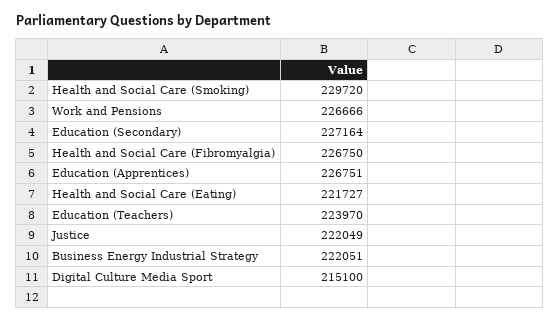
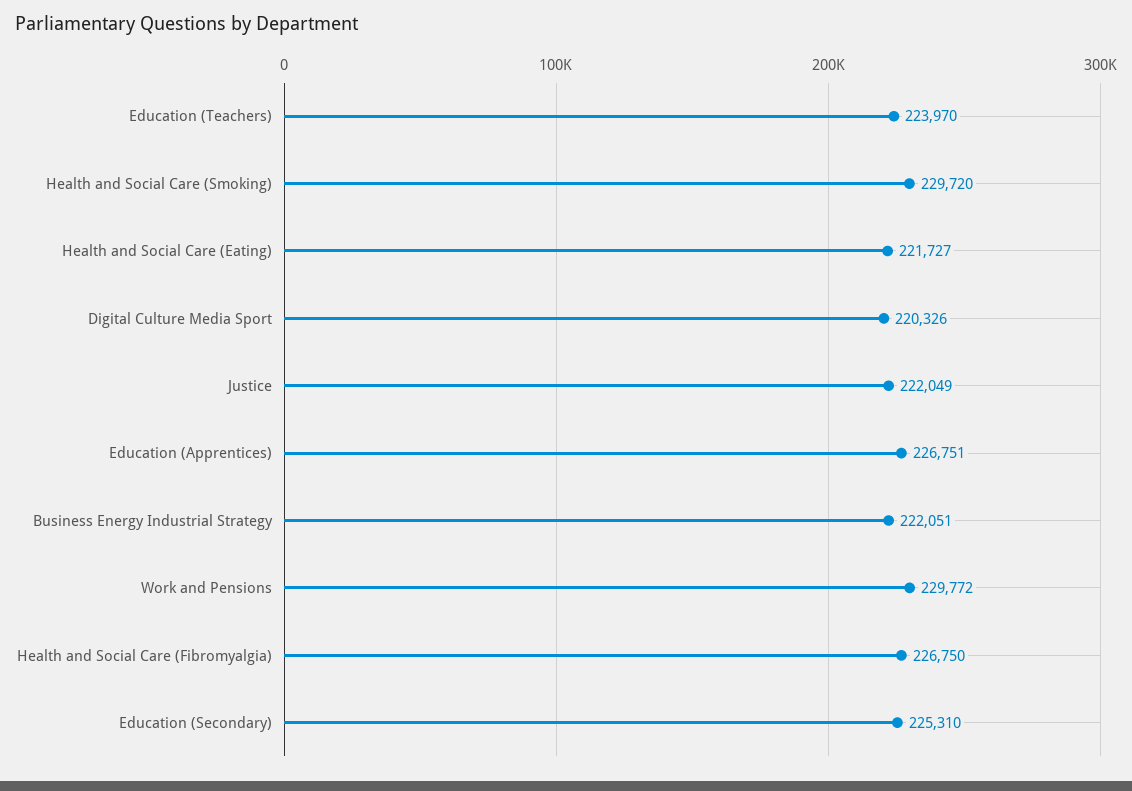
Work and Pensions: 226666 -> 229772
Education (Secondary): 227164 -> 225310
Digital Culture Media Sport: 215100 -> 220326

